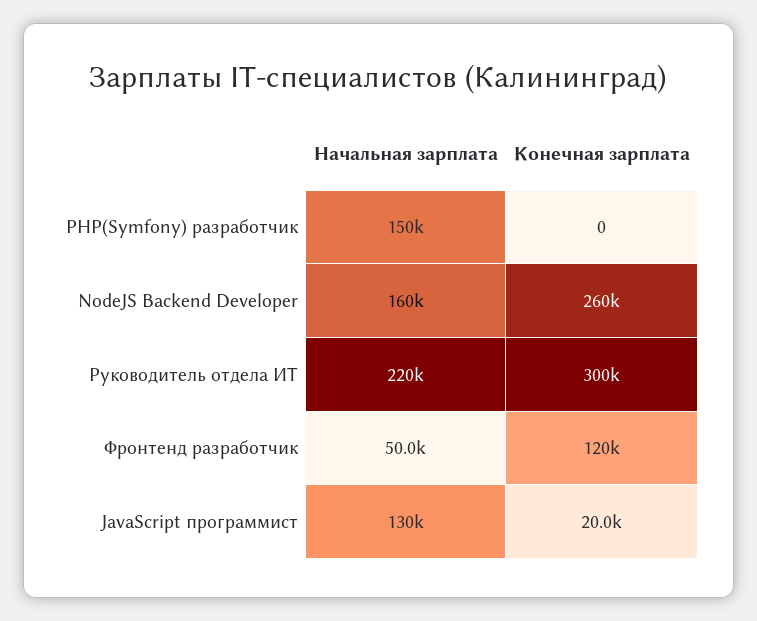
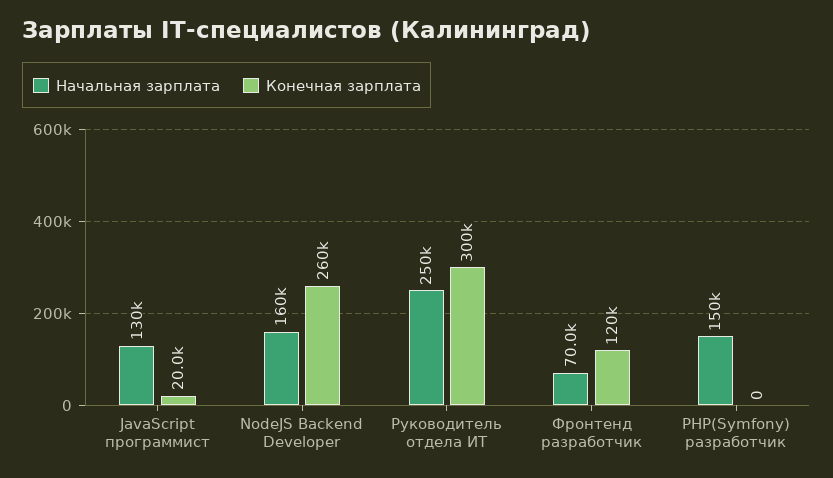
Начальная зарплата, Руководитель отдела ИТ: 220000 -> 250000
Начальная зарплата, Фронтенд разработчик: 50000 -> 70000

